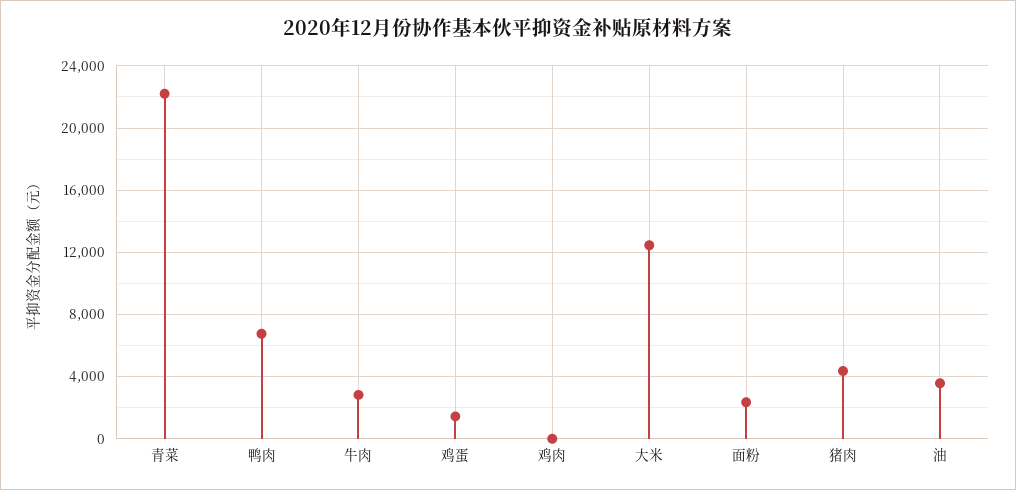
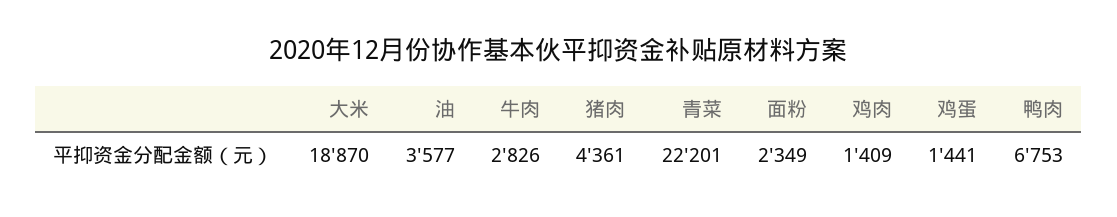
鸡肉: 0 -> 1409
大米: 12500 -> 18870

